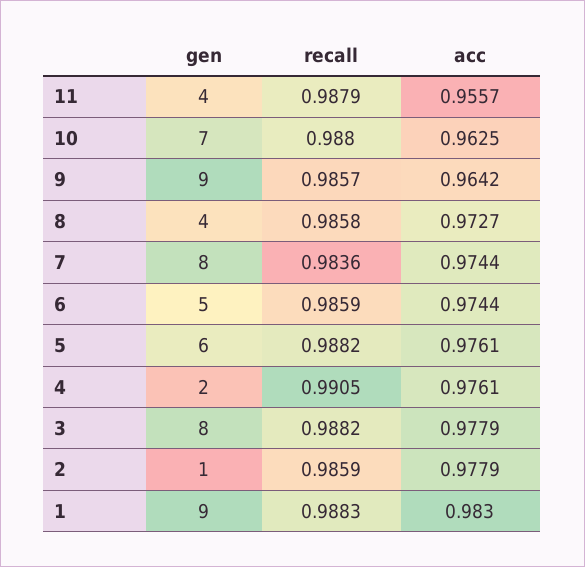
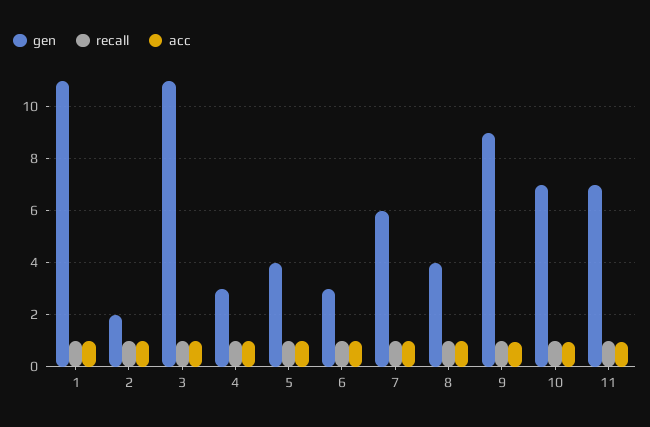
gen, 11: 4 -> 7
gen, 7: 8 -> 6
gen, 6: 5 -> 3
gen, 5: 6 -> 4
gen, 4: 2 -> 3
gen, 3: 8 -> 11
gen, 2: 1 -> 2
gen, 1: 9 -> 11

